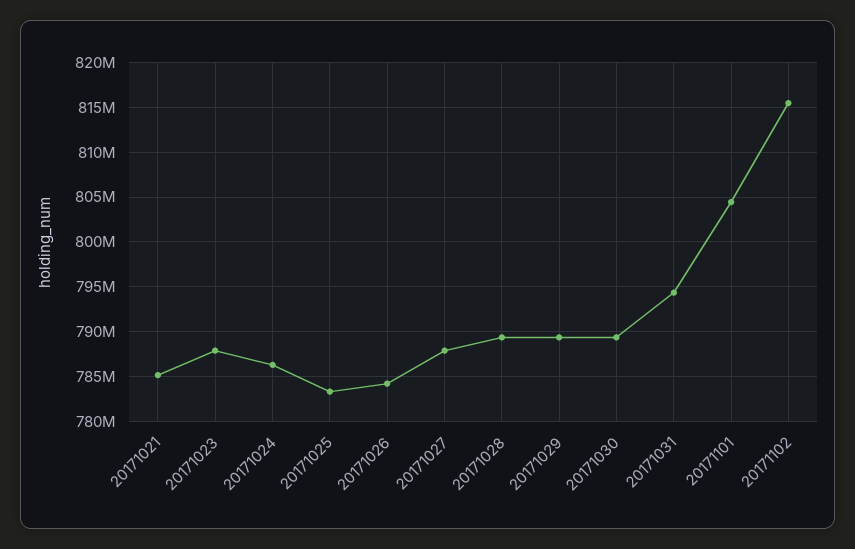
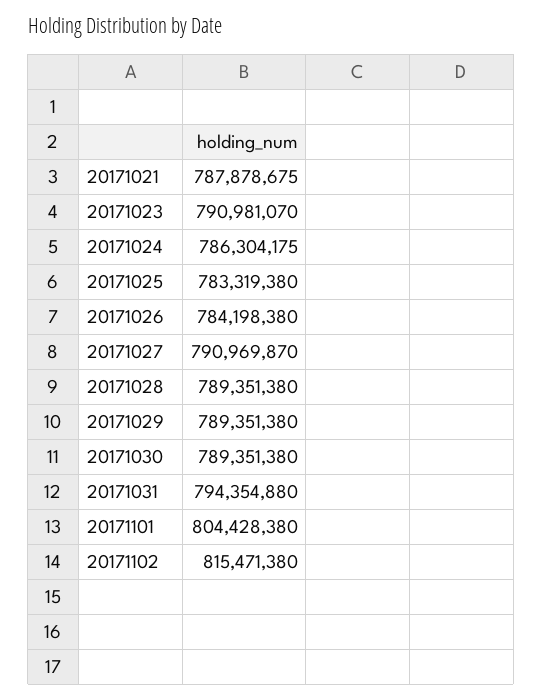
20171021: 785000000 -> 787878675
20171023: 788000000 -> 790981070
20171027: 788000000 -> 790969870

